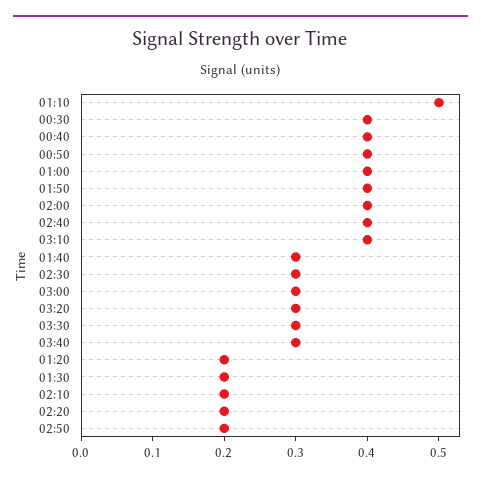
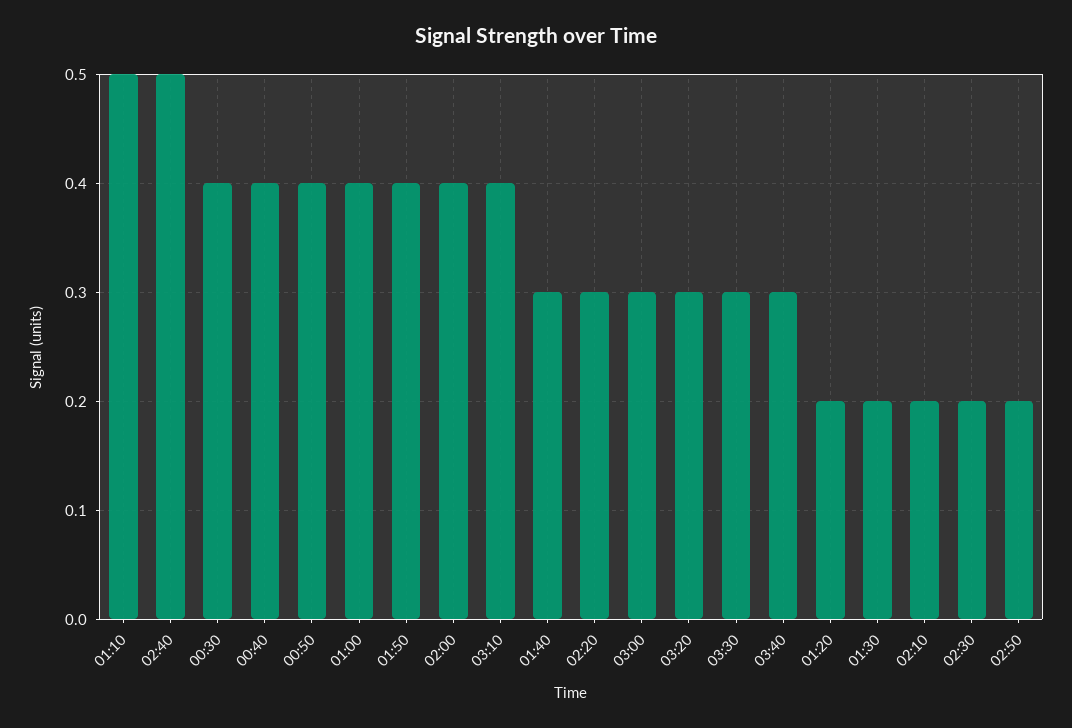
02:40: 0.4 -> 0.5
02:30: 0.3 -> 0.2
02:20: 0.2 -> 0.3

